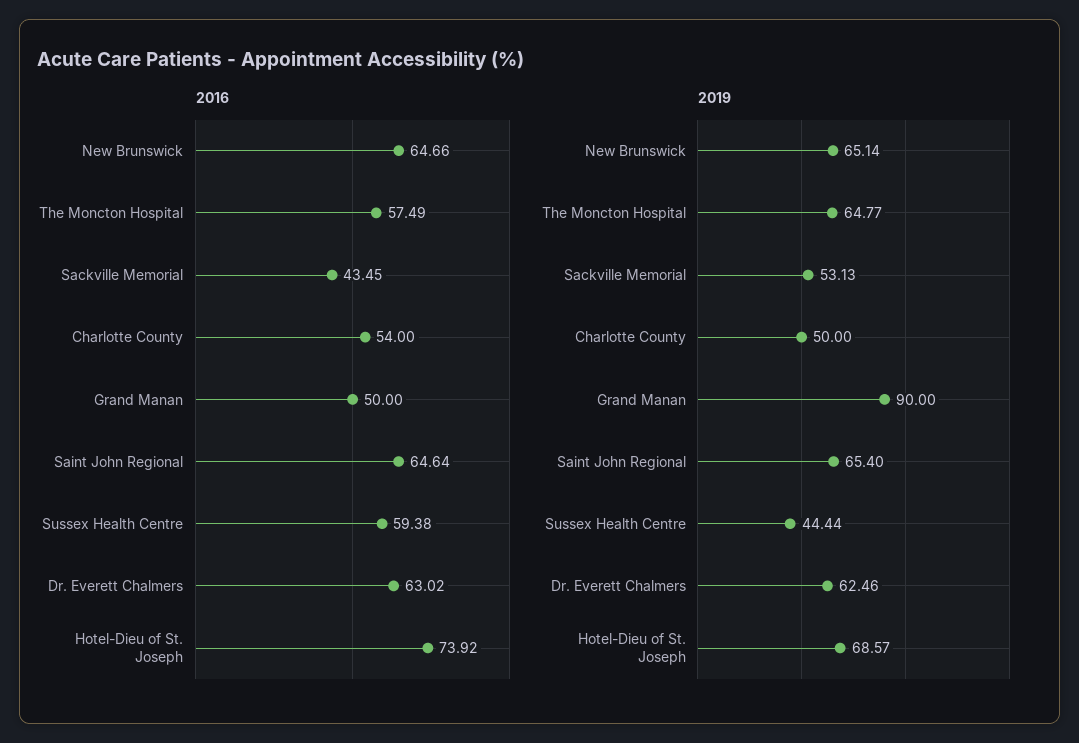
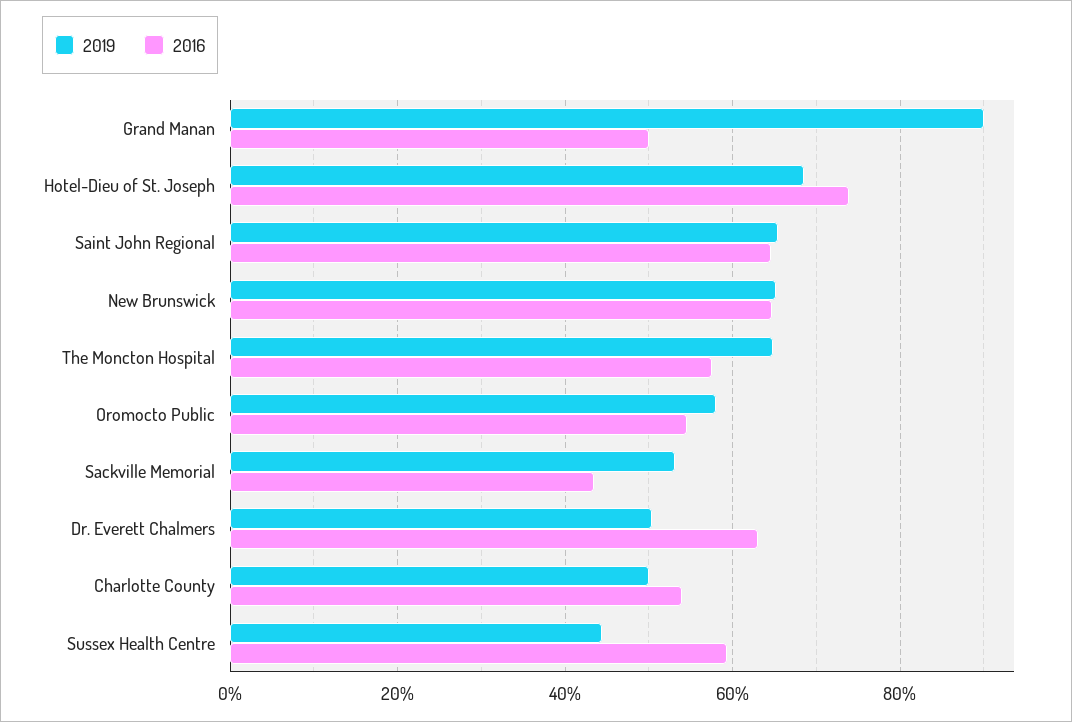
2019, Dr. Everett Chalmers: 62.46 -> 50
2019, Oromocto Public: none -> 58
2016, Oromocto Public: none -> 54

